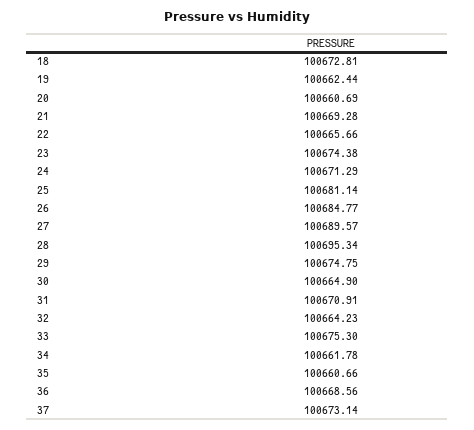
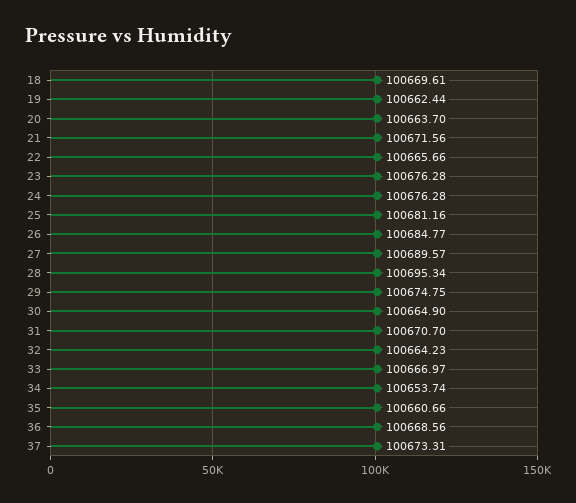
18: 100672.81 -> 100669.61
20: 100660.69 -> 100663.7
21: 100669.28 -> 100671.56
23: 100674.38 -> 100676.28
24: 100671.29 -> 100676.28
25: 100681.14 -> 100681.16
31: 100670.91 -> 100670.7
33: 100675.3 -> 100666.97
34: 100661.78 -> 100653.74
37: 100673.14 -> 100673.31

